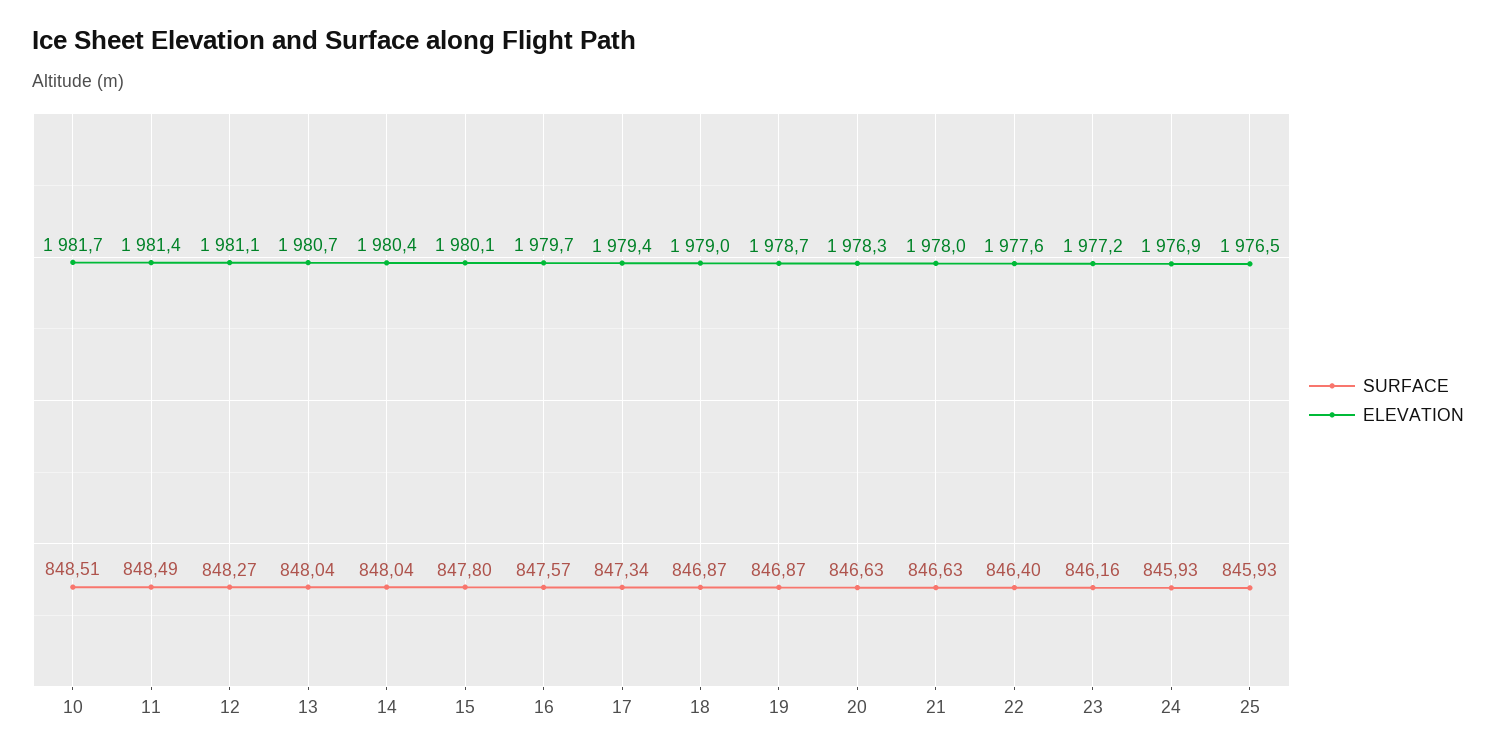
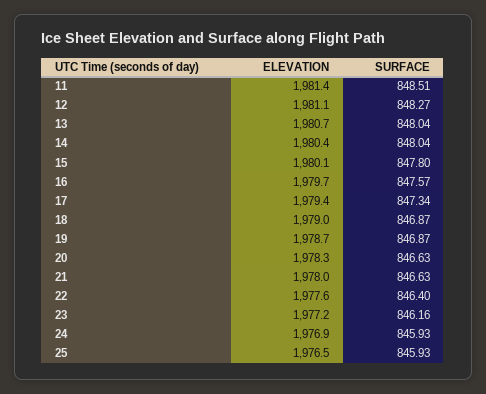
SURFACE, 10: 848.51 -> none
ELEVATION, 10: 1981.7 -> none
SURFACE, 11: 848.49 -> 848.51

